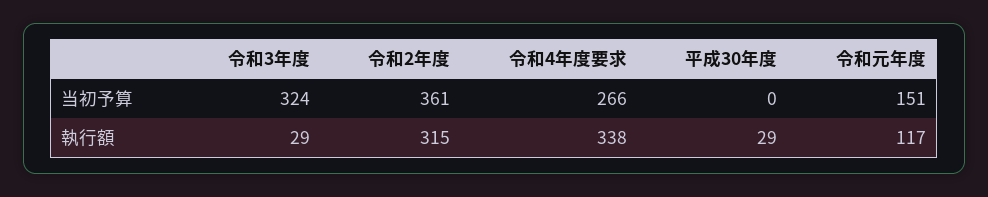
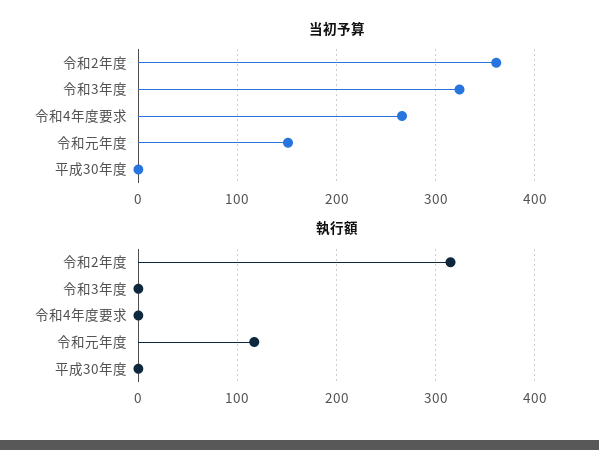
執行額, 令和3年度: 29 -> 0
執行額, 令和4年度要求: 338 -> 0
執行額, 平成30年度: 29 -> 0

